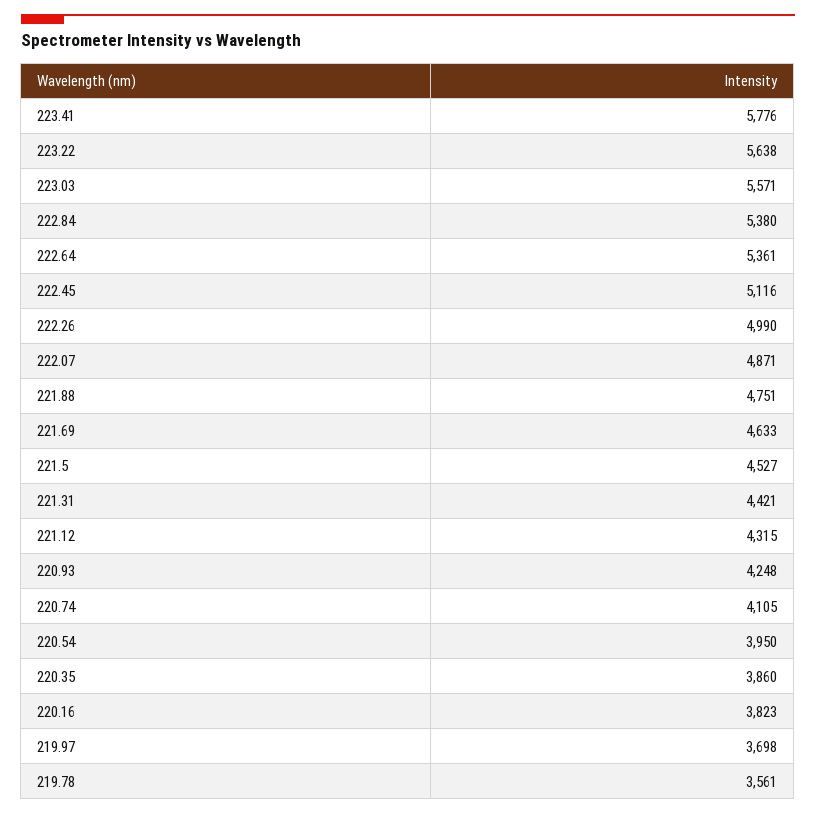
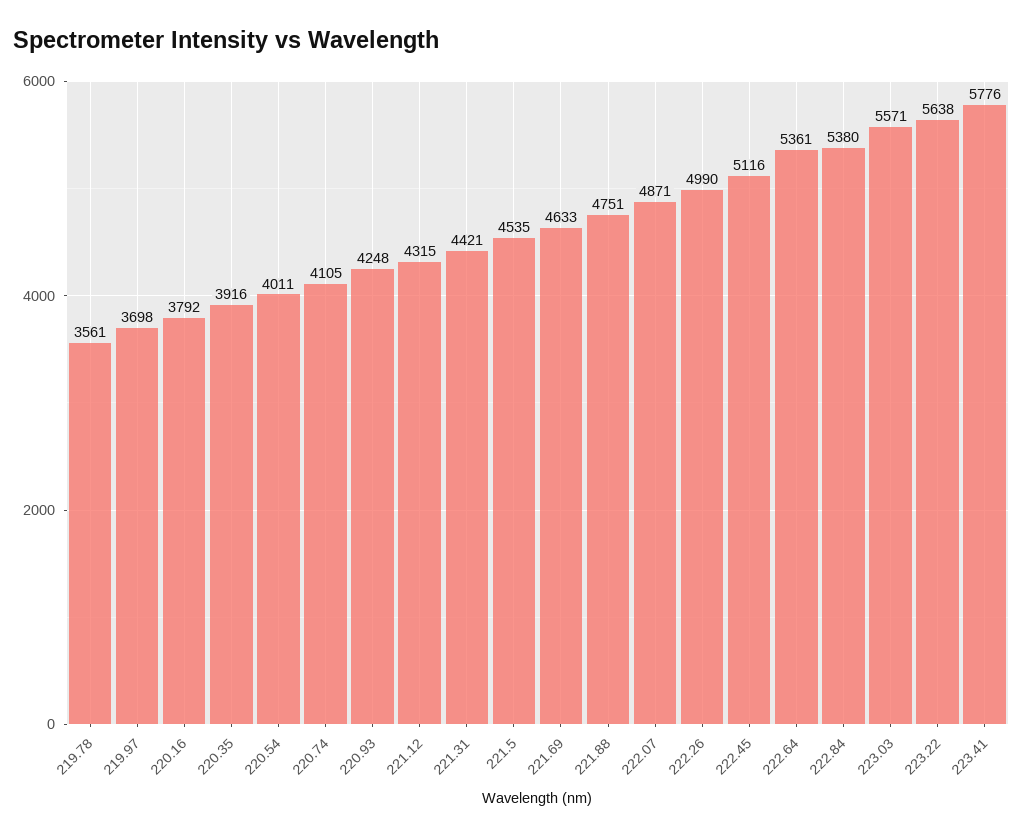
221.5: 4527 -> 4535
220.54: 3950 -> 4011
220.35: 3860 -> 3916
220.16: 3823 -> 3792

